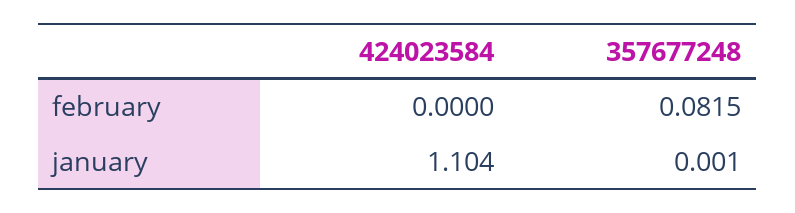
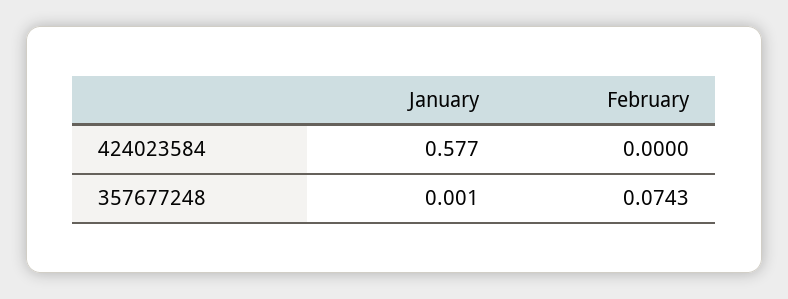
357677248, february: 0.0815 -> 0.0743
424023584, january: 1.104 -> 0.577

